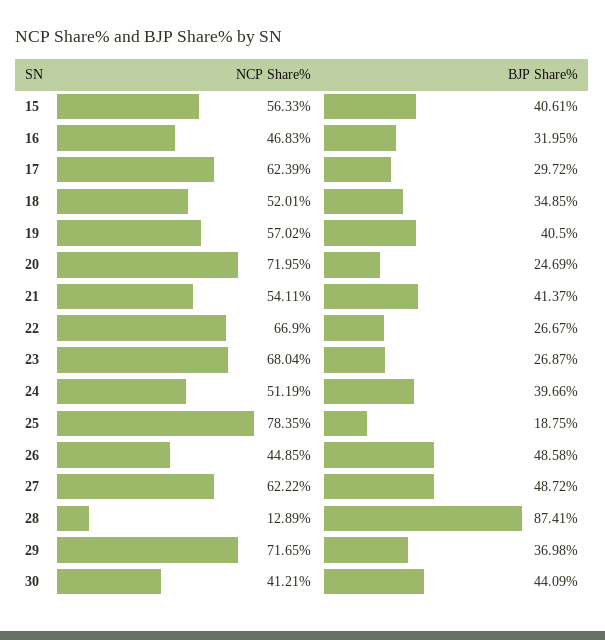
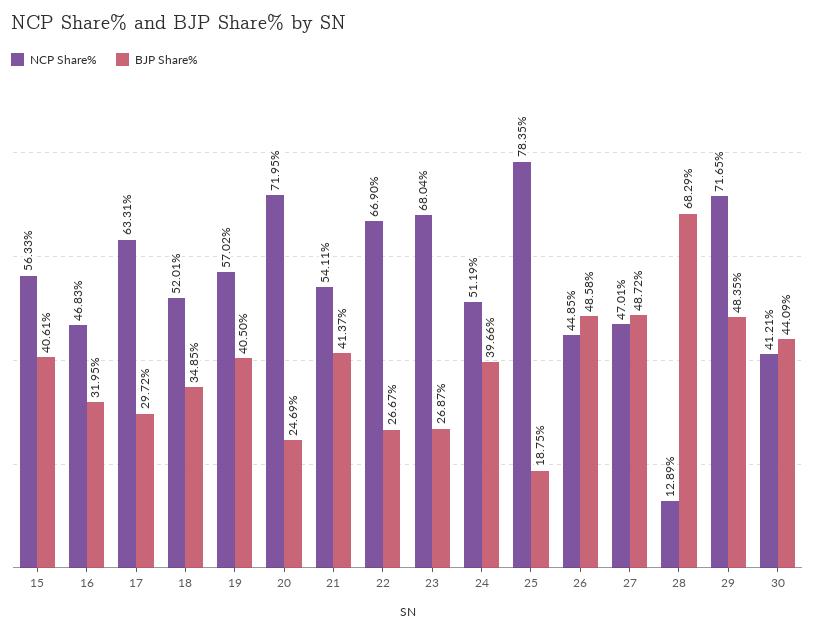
NCP Share%, 17: 62.39 -> 63.31
NCP Share%, 27: 62.22 -> 47.01
BJP Share%, 28: 87.41 -> 68.29
BJP Share%, 29: 36.98 -> 48.35

